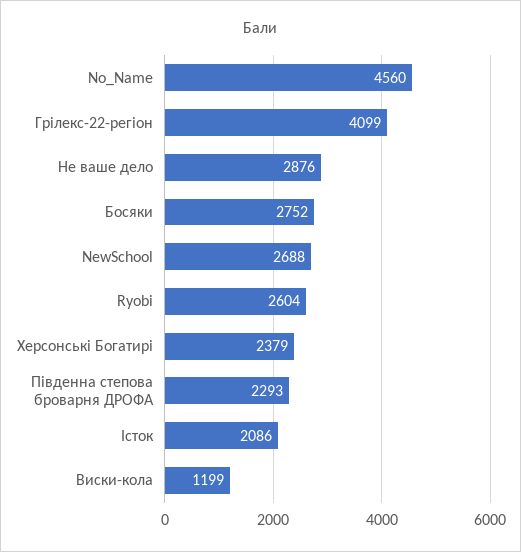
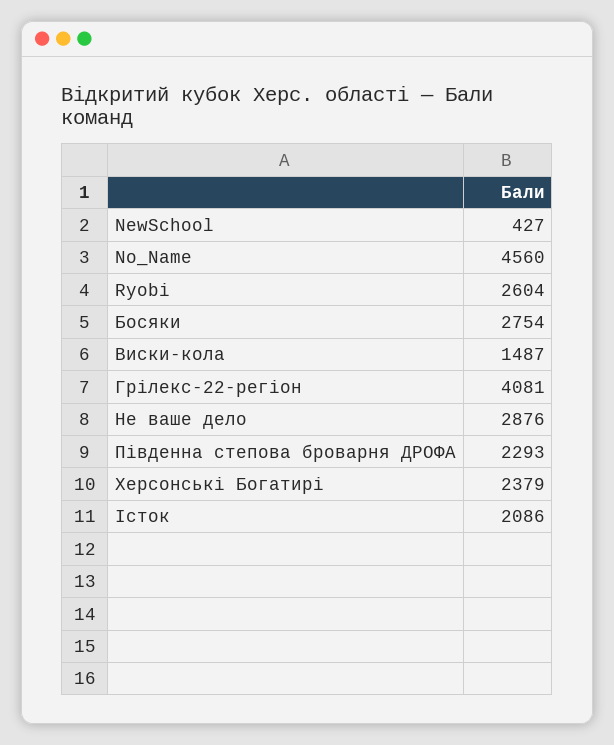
Грілекс-22-регіон: 4099 -> 4081
Босяки: 2752 -> 2754
NewSchool: 2688 -> 427
Виски-кола: 1199 -> 1487

